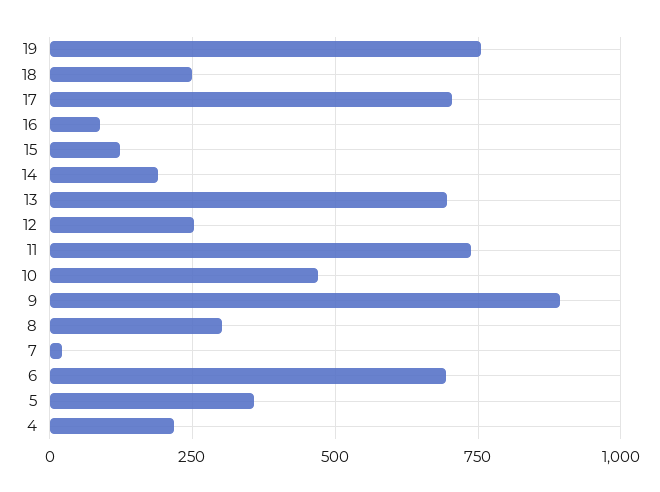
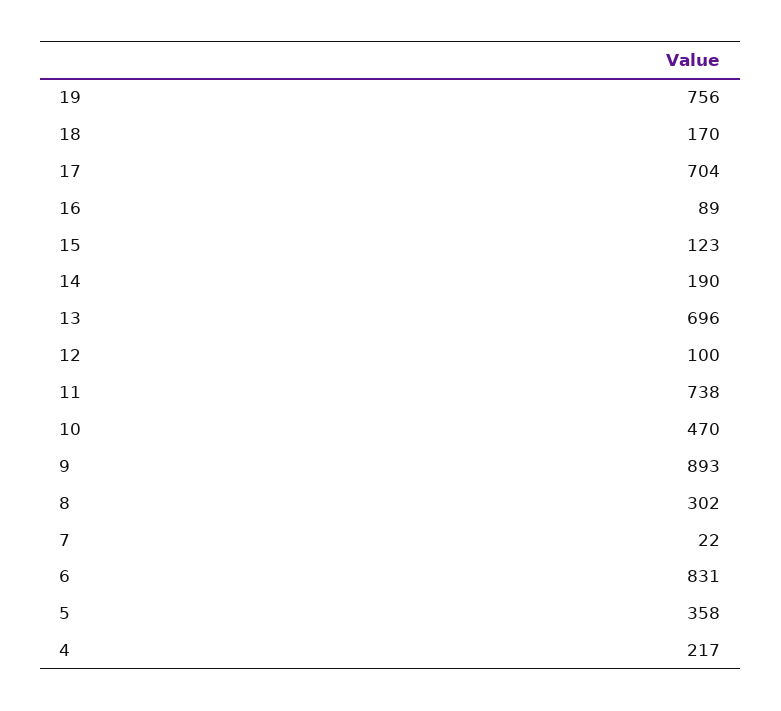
18: 250 -> 170
12: 250 -> 100
6: 700 -> 831

